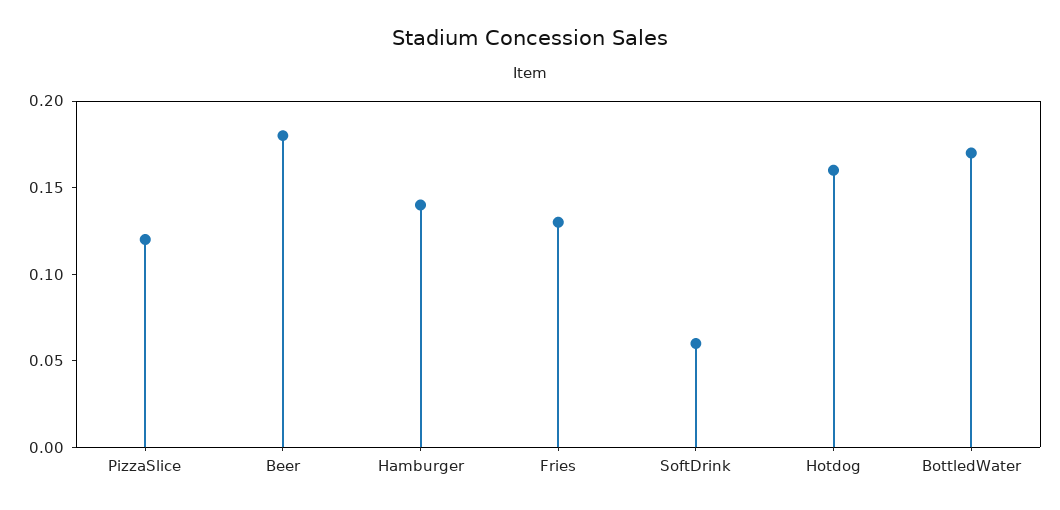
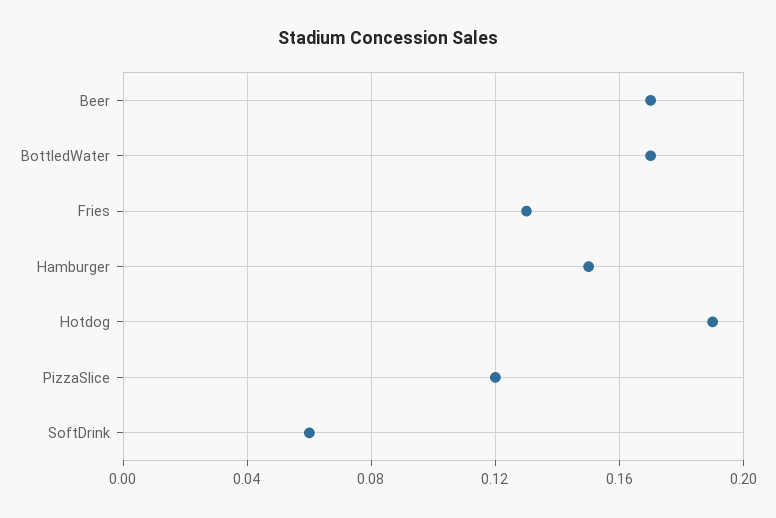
Beer: 0.18 -> 0.17
Hamburger: 0.14 -> 0.15
Hotdog: 0.16 -> 0.19

